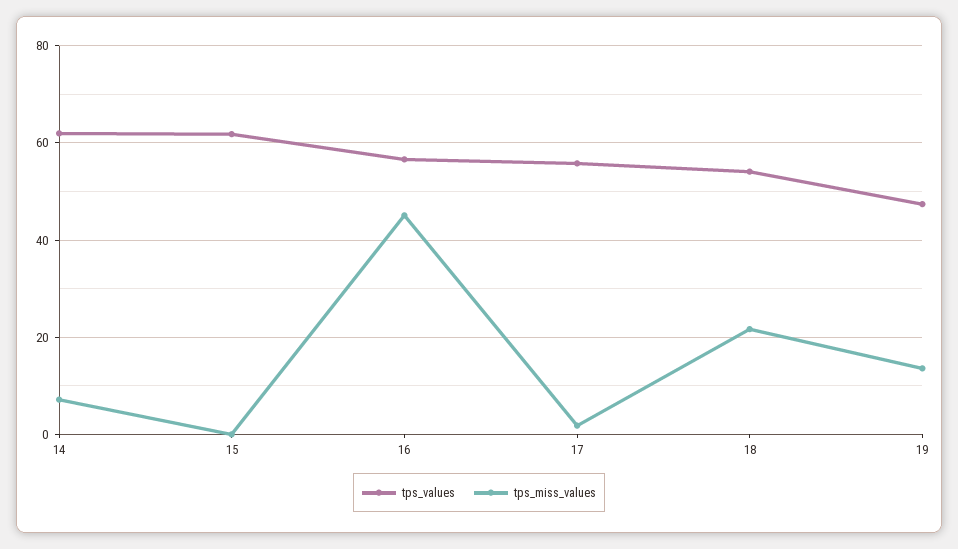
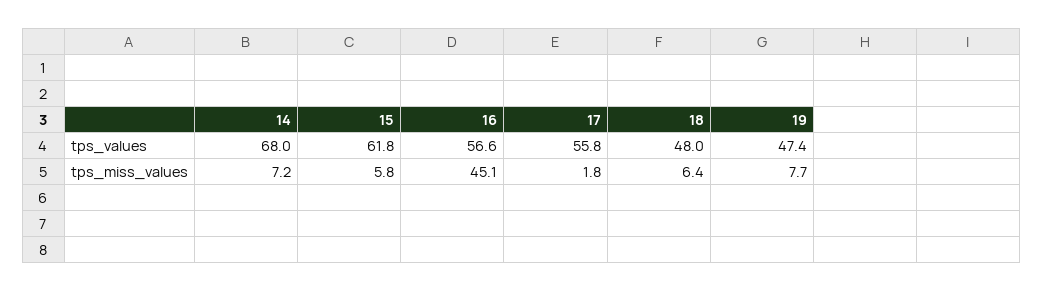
tps_values, 14: 62 -> 68
tps_miss_values, 15: 0 -> 5.8
tps_values, 18: 54 -> 48
tps_miss_values, 18: 22 -> 6.4
tps_miss_values, 19: 14 -> 7.7

